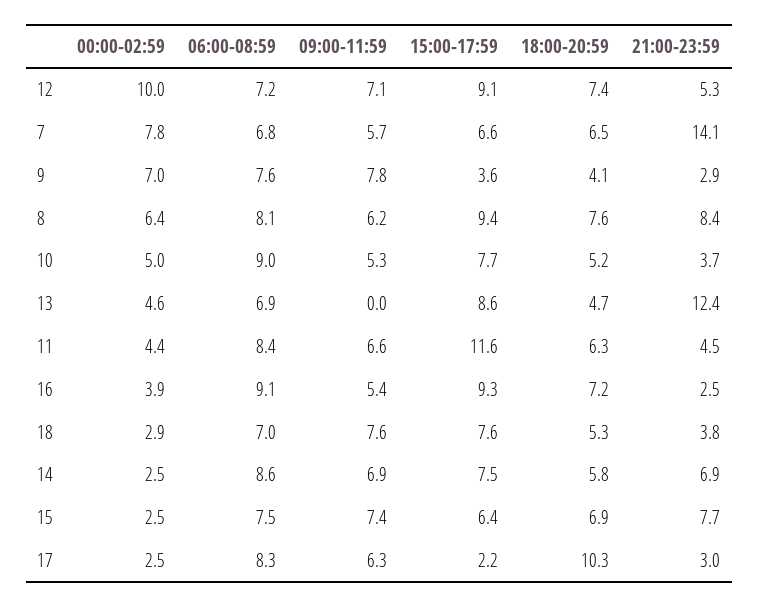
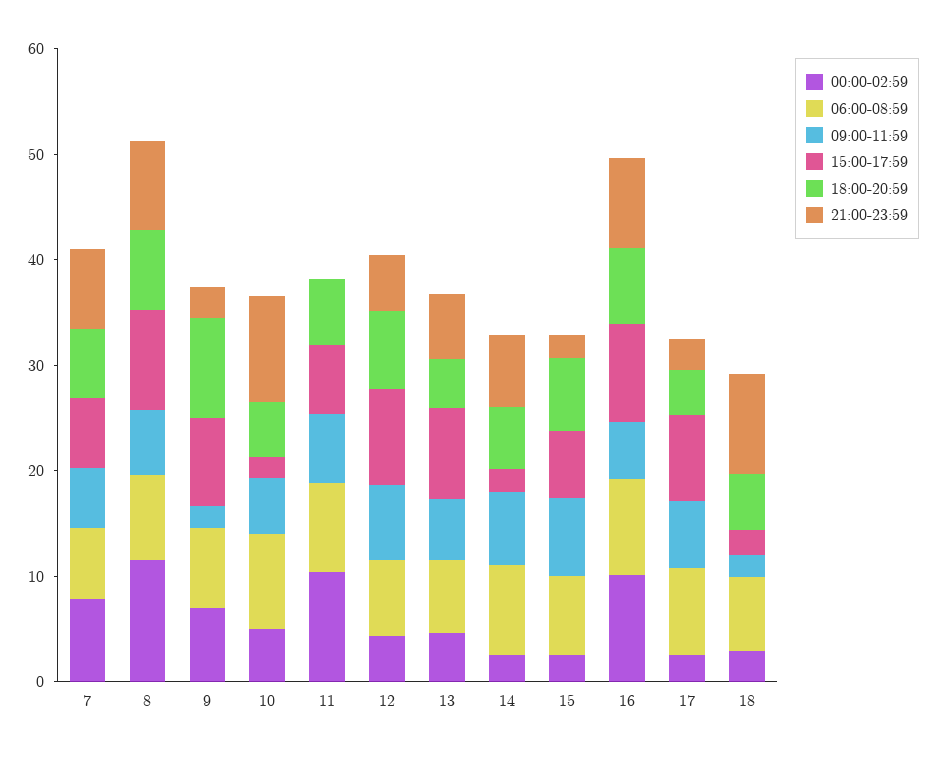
00:00-02:59, 12: 10 -> 4
21:00-23:59, 7: 14.1 -> 8
09:00-11:59, 9: 7.8 -> 2
15:00-17:59, 9: 3.6 -> 8
18:00-20:59, 9: 4.1 -> 10
00:00-02:59, 8: 6.4 -> 12
15:00-17:59, 10: 7.7 -> 2
21:00-23:59, 10: 3.7 -> 10
09:00-11:59, 13: 0 -> 6
21:00-23:59, 13: 12.4 -> 6
00:00-02:59, 11: 4.4 -> 10
15:00-17:59, 11: 11.6 -> 6
21:00-23:59, 11: 4.5 -> 0
00:00-02:59, 16: 3.9 -> 10
21:00-23:59, 16: 2.5 -> 8
09:00-11:59, 18: 7.6 -> 2
15:00-17:59, 18: 7.6 -> 2
21:00-23:59, 18: 3.8 -> 10
15:00-17:59, 14: 7.5 -> 2
21:00-23:59, 15: 7.7 -> 2
15:00-17:59, 17: 2.2 -> 8
18:00-20:59, 17: 10.3 -> 4

